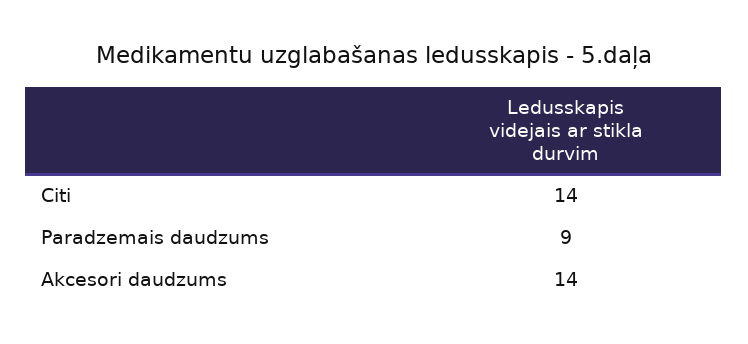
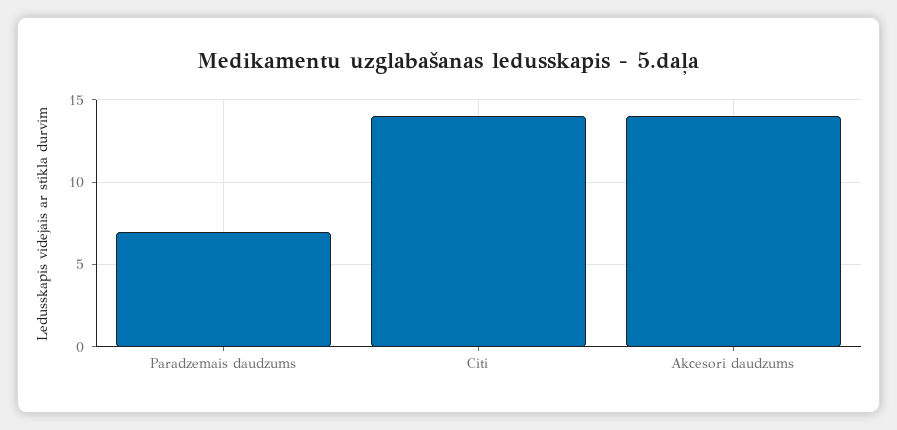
Paradzemais daudzums: 9 -> 7

